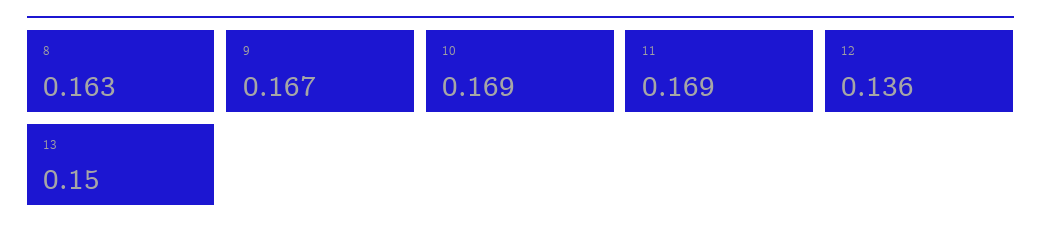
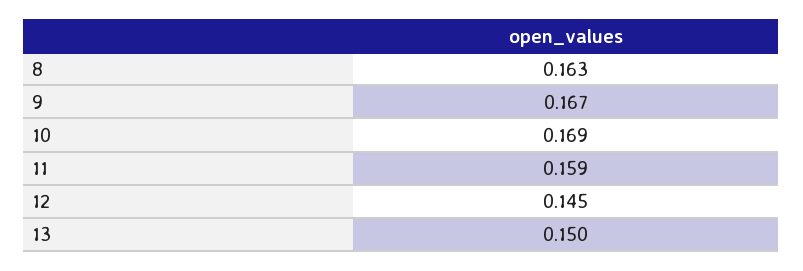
11: 0.169 -> 0.159
12: 0.136 -> 0.145

